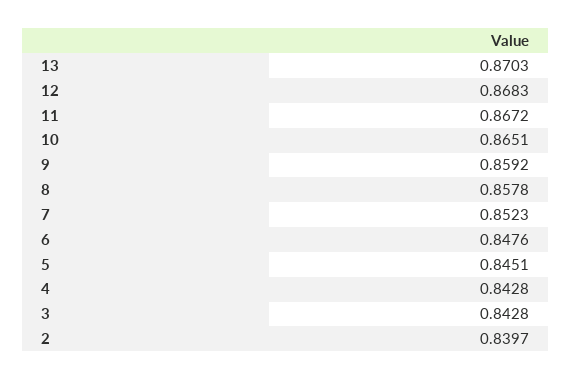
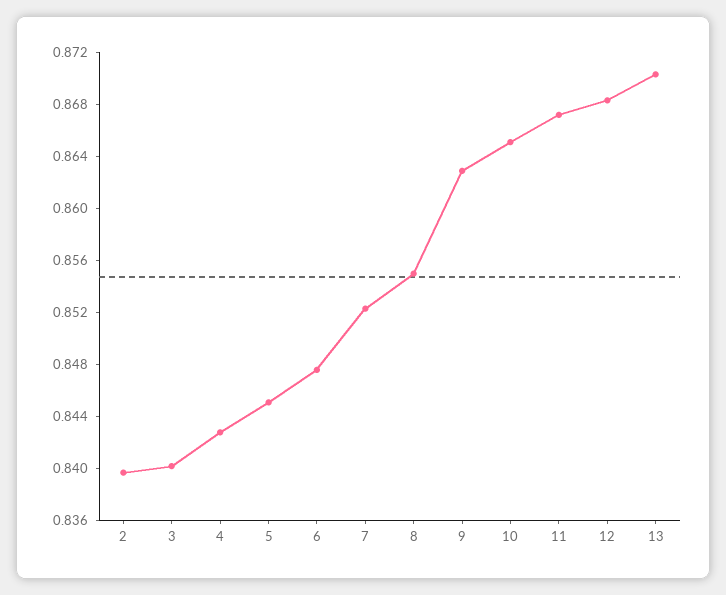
9: 0.8592 -> 0.863
8: 0.8578 -> 0.855
3: 0.8428 -> 0.84

